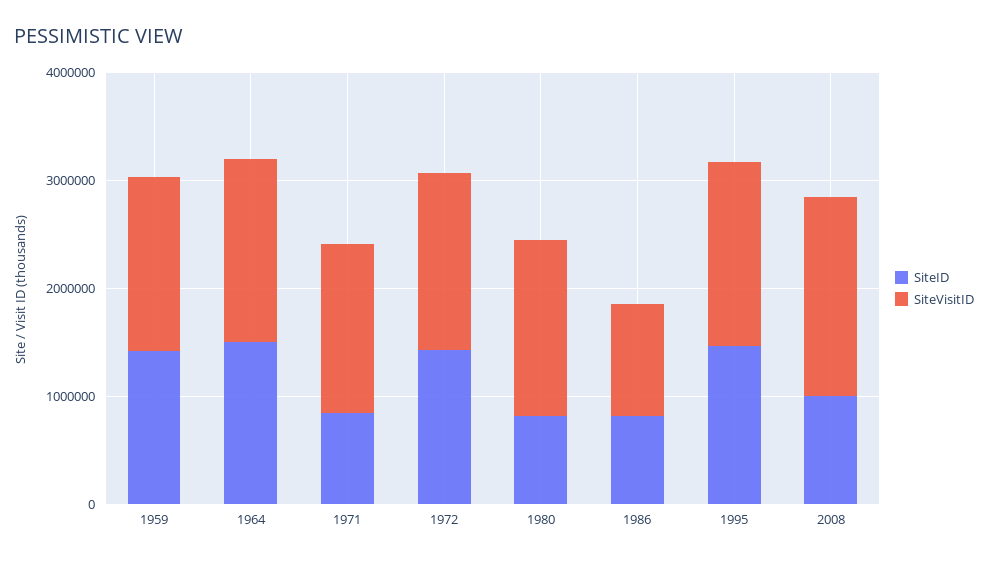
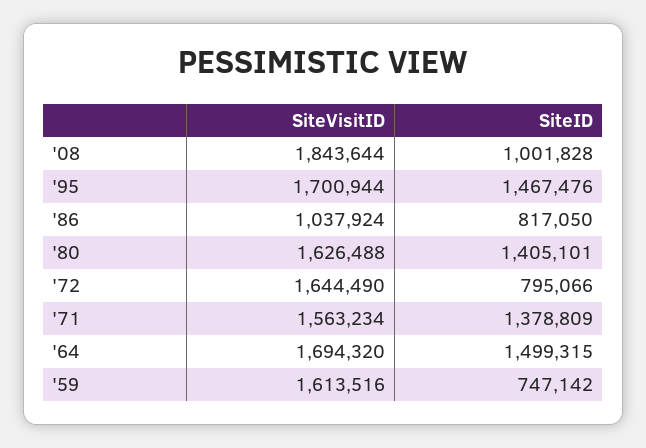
SiteID, 1959: 1400000 -> 747142
SiteID, 1971: 800000 -> 1378809
SiteID, 1972: 1400000 -> 795066
SiteID, 1980: 800000 -> 1405101

